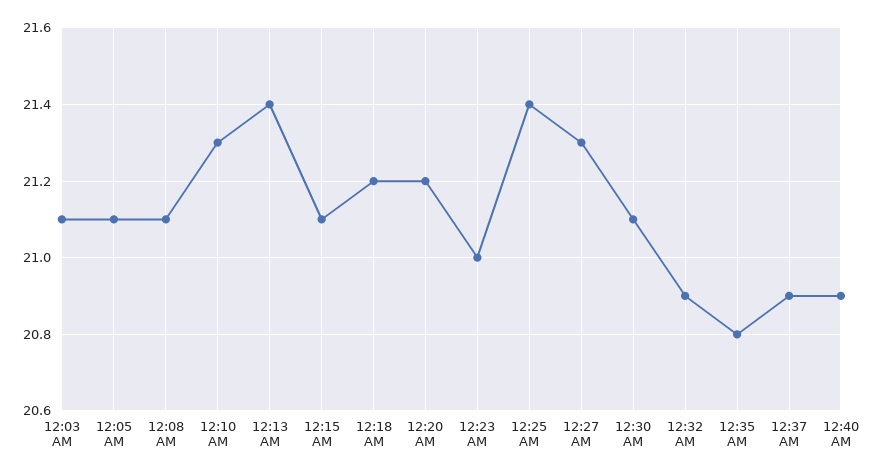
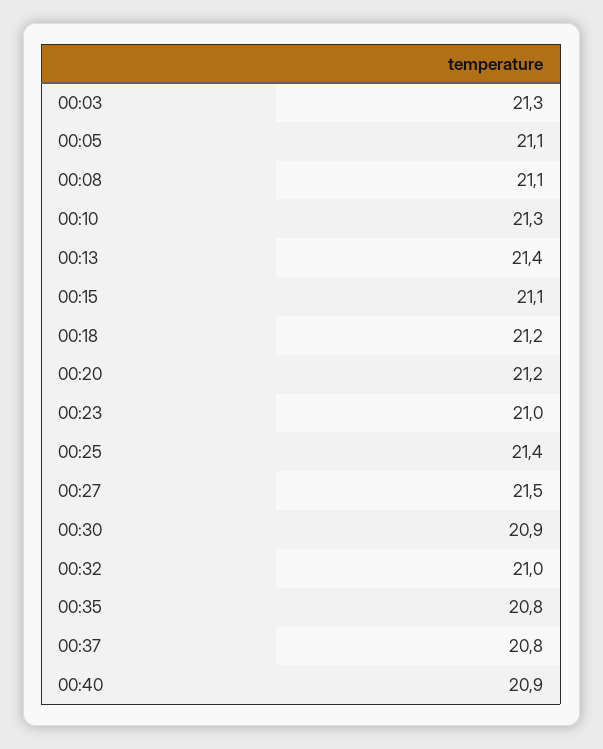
12:03 AM: 21.1 -> 21.3
12:27 AM: 21.3 -> 21.5
12:30 AM: 21.1 -> 20.9
12:32 AM: 20.9 -> 21
12:37 AM: 20.9 -> 20.8

